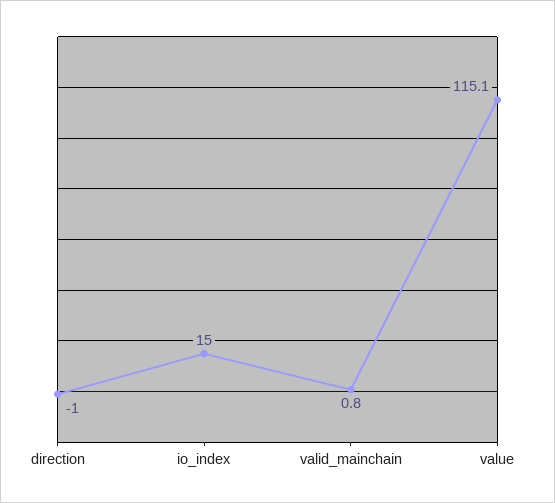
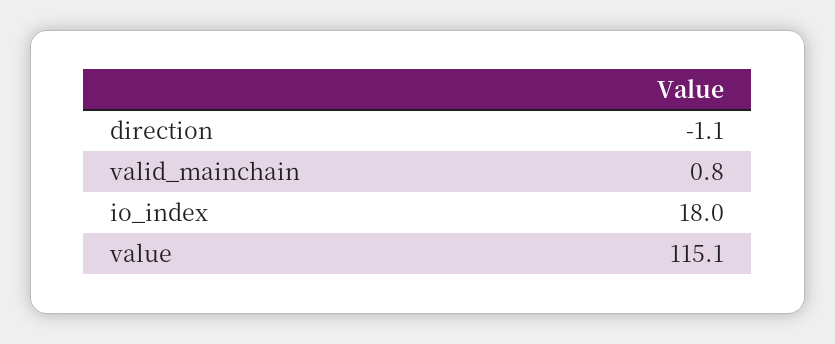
direction: -1 -> -1.1
io_index: 15 -> 18

